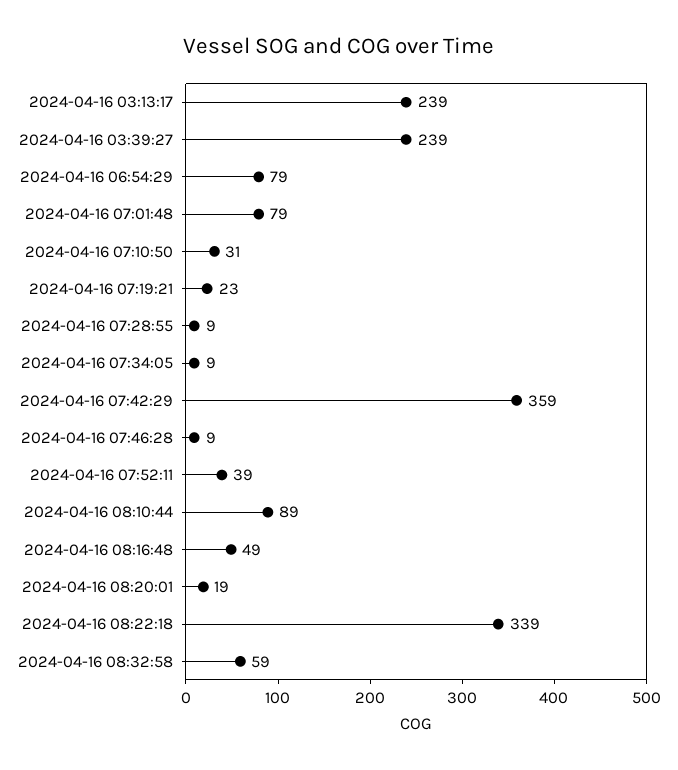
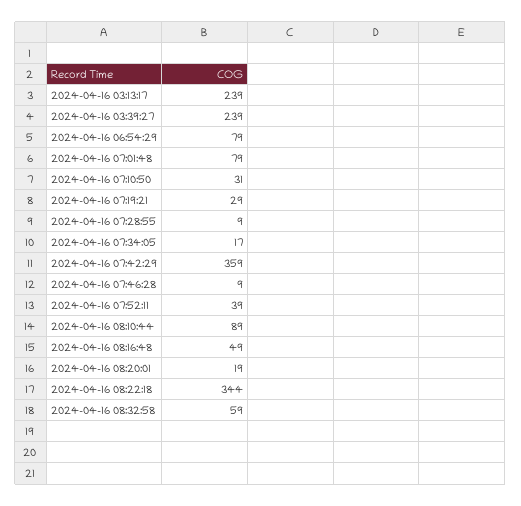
2024-04-16 07:19:21: 23 -> 29
2024-04-16 07:34:05: 9 -> 17
2024-04-16 08:22:18: 339 -> 344

